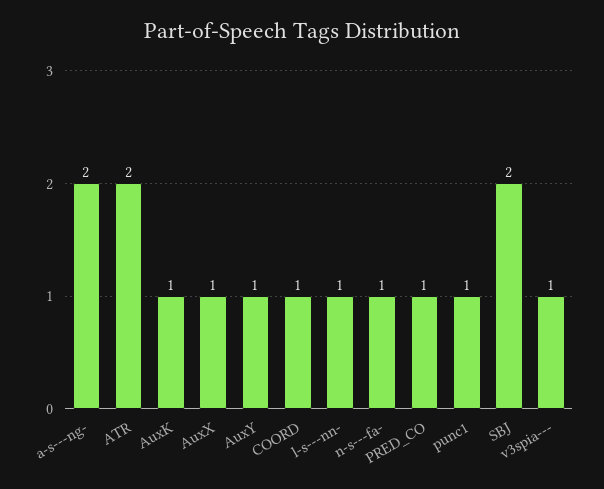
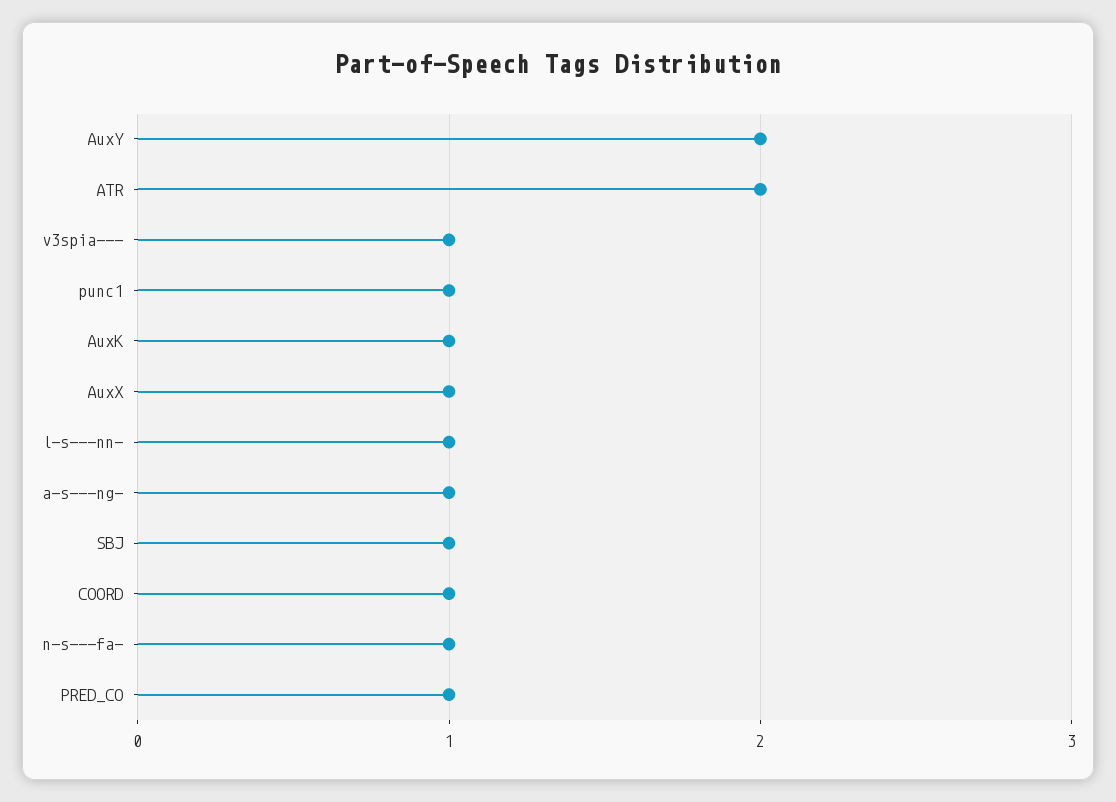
a-s---ng-: 2 -> 1
AuxY: 1 -> 2
SBJ: 2 -> 1

